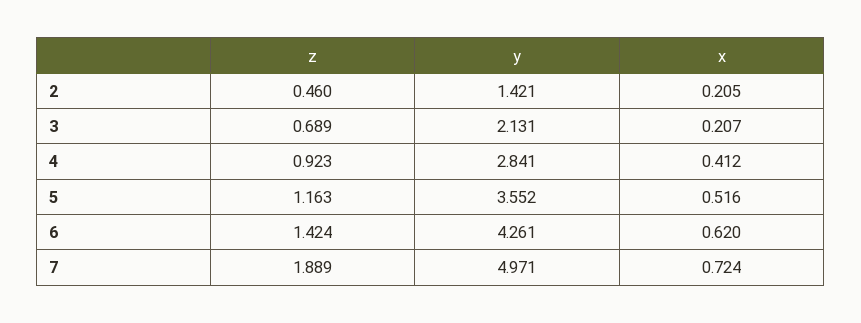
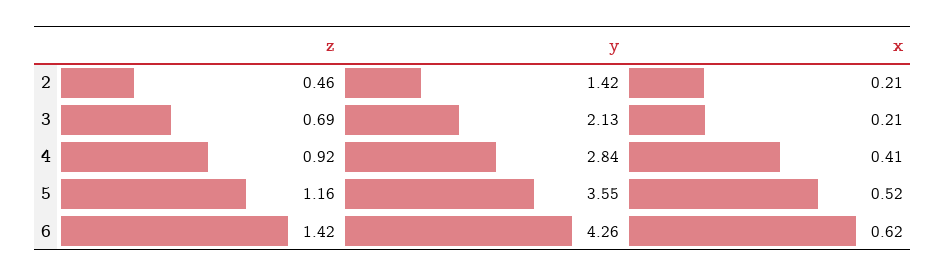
z, 7: 1.889 -> none
y, 7: 4.971 -> none
x, 7: 0.724 -> none

